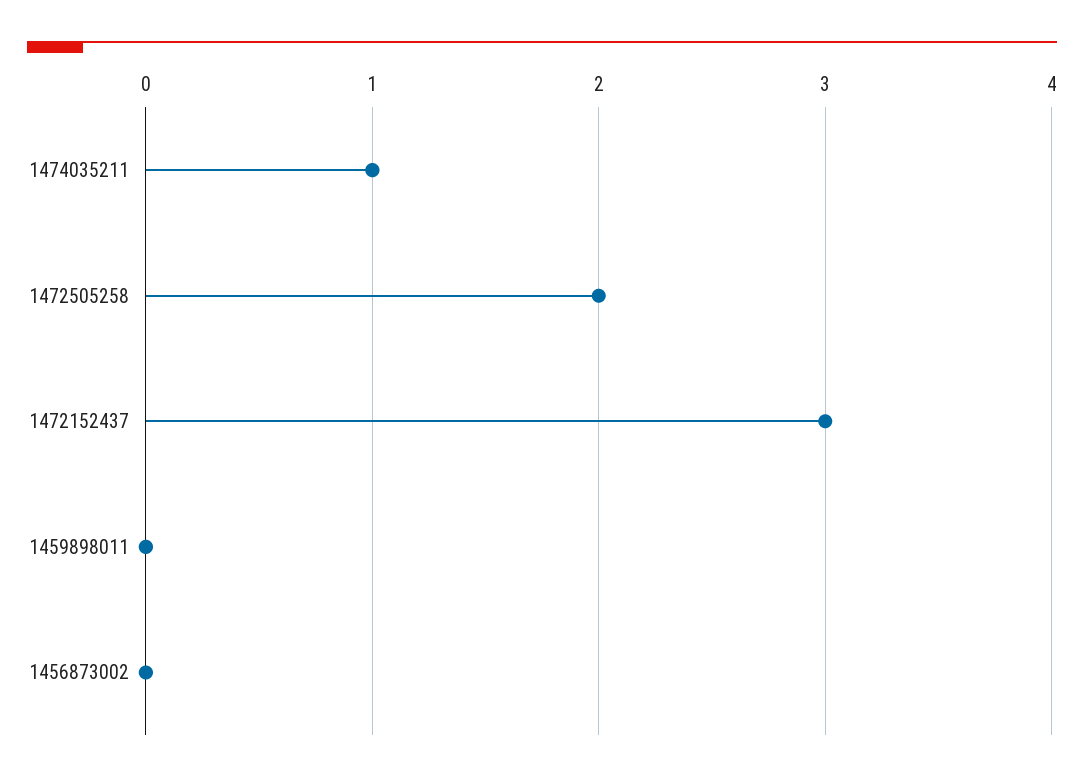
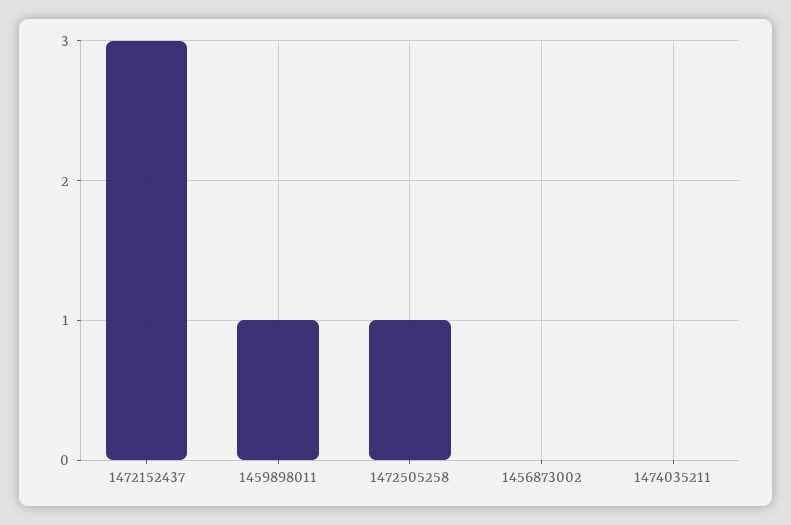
1474035211: 1 -> 0
1472505258: 2 -> 1
1459898011: 0 -> 1

